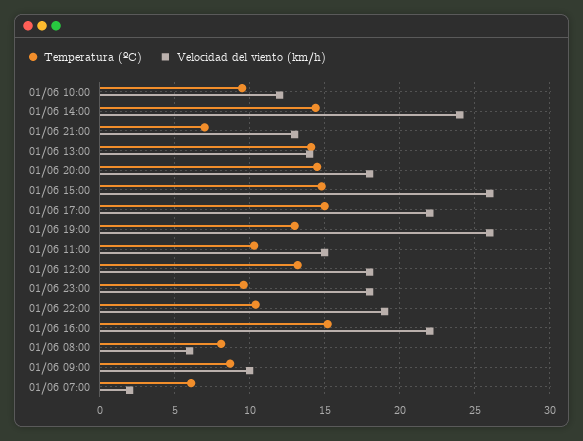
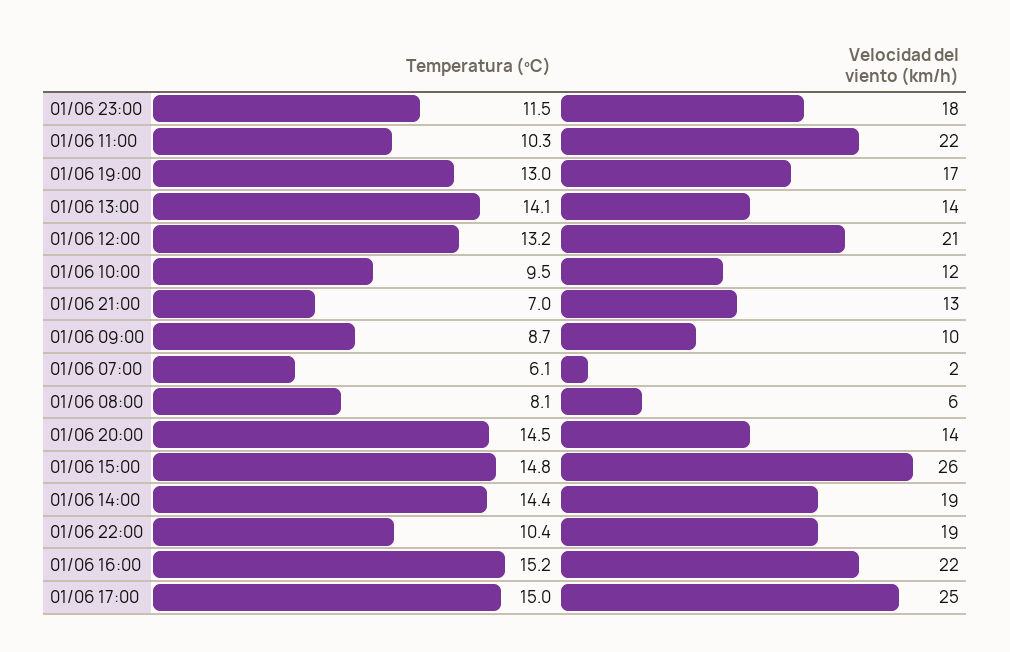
Velocidad del viento (km/h), 01/06 14:00: 24 -> 19
Velocidad del viento (km/h), 01/06 20:00: 18 -> 14
Velocidad del viento (km/h), 01/06 17:00: 22 -> 25
Velocidad del viento (km/h), 01/06 19:00: 26 -> 17
Velocidad del viento (km/h), 01/06 11:00: 15 -> 22
Velocidad del viento (km/h), 01/06 12:00: 18 -> 21
Temperatura (ºC), 01/06 23:00: 9.5 -> 11.5

